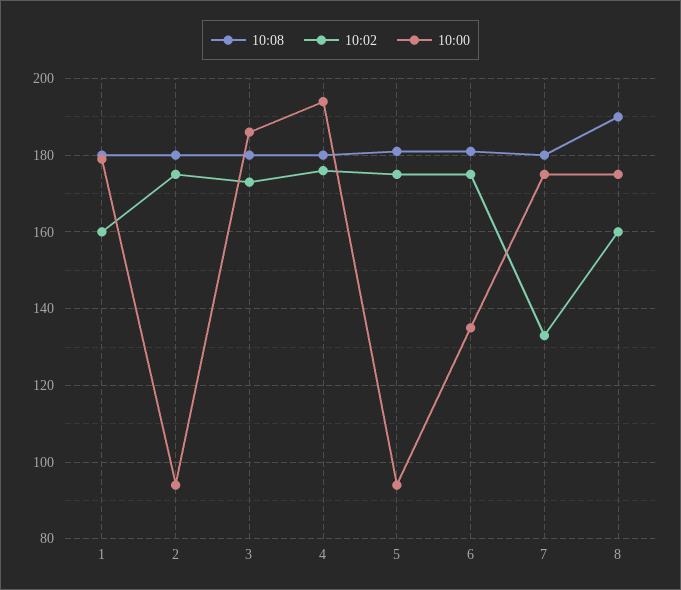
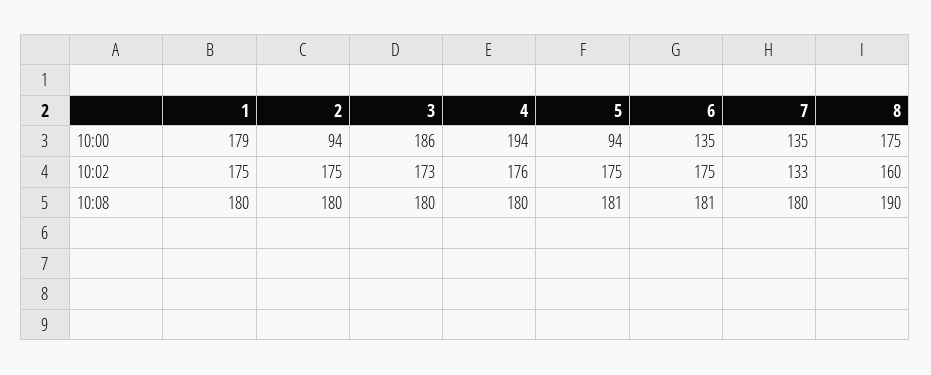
10:02, 1: 160 -> 175
10:00, 7: 175 -> 135

